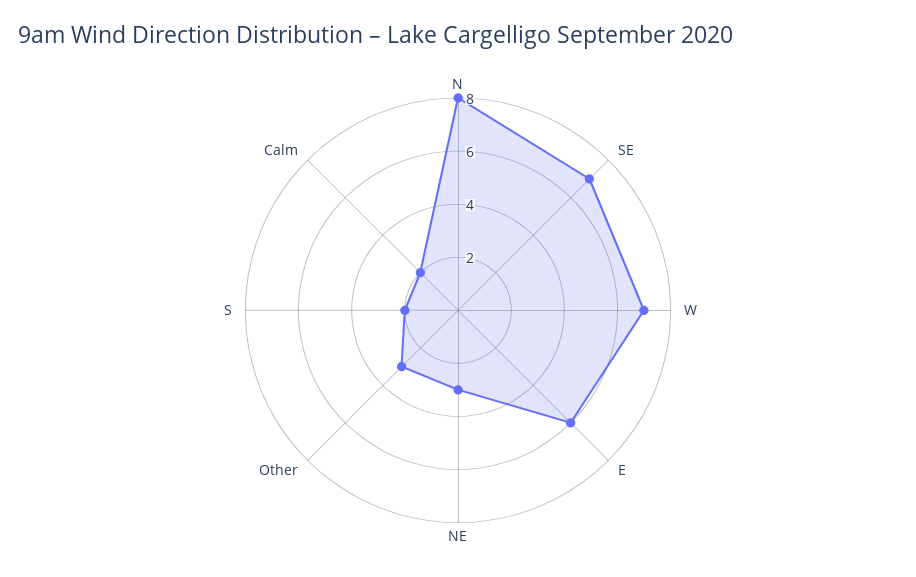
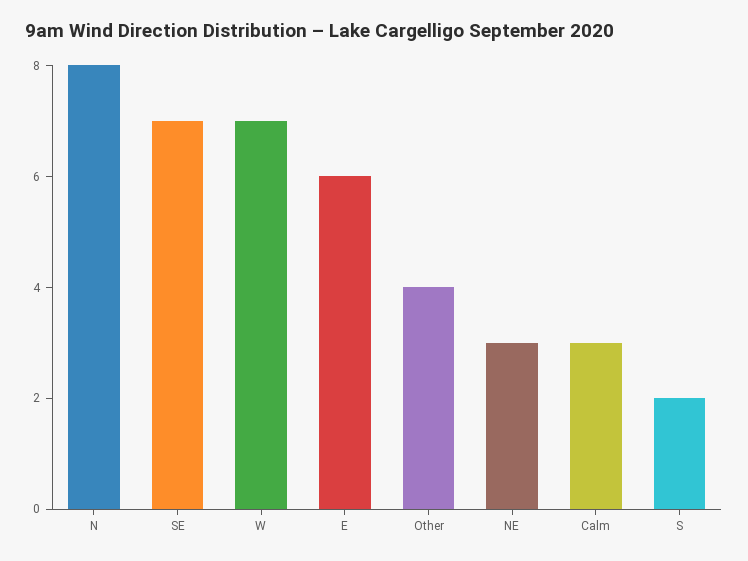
Other: 3 -> 4
Calm: 2 -> 3

